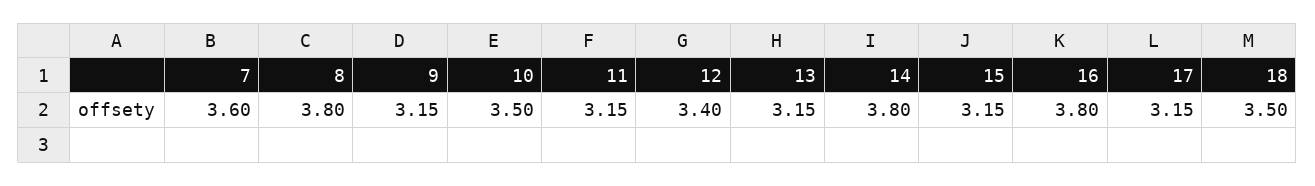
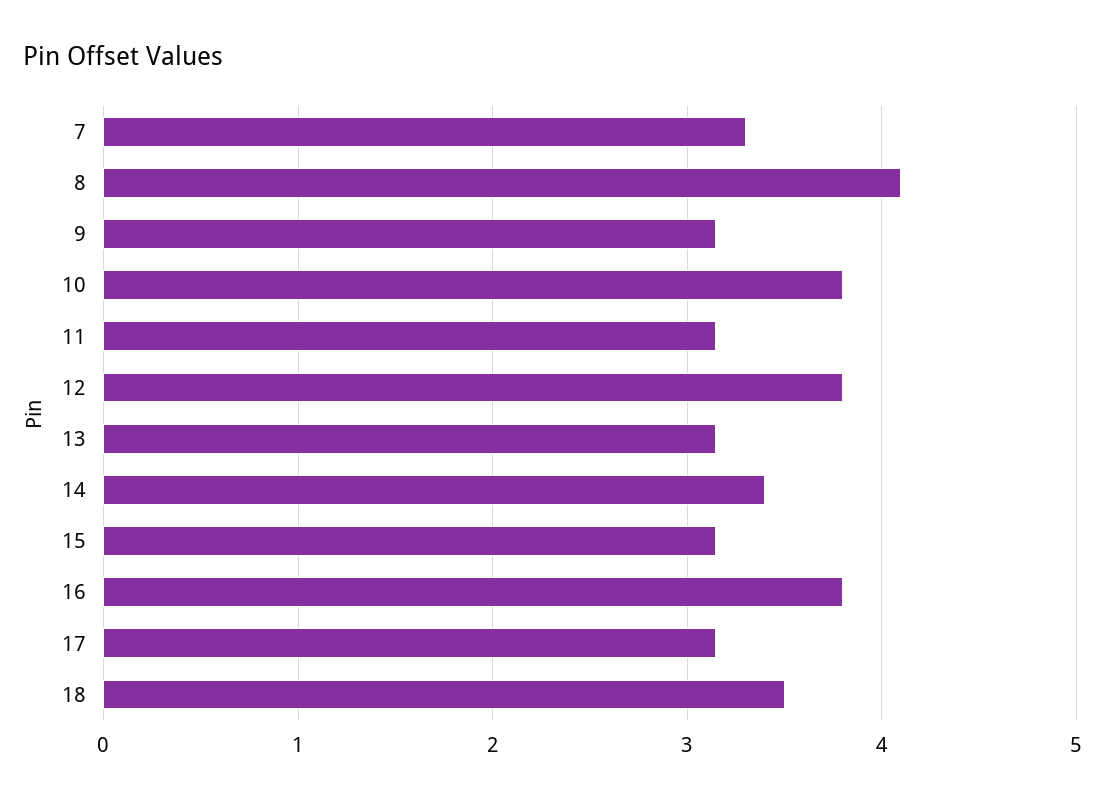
7: 3.6 -> 3.3
8: 3.8 -> 4.1
10: 3.5 -> 3.8
12: 3.4 -> 3.8
14: 3.8 -> 3.4

